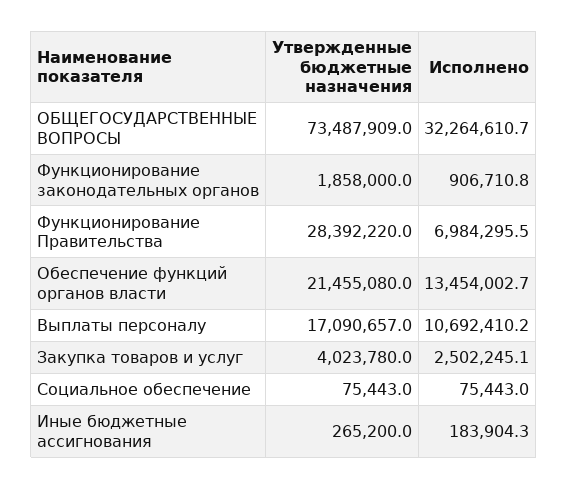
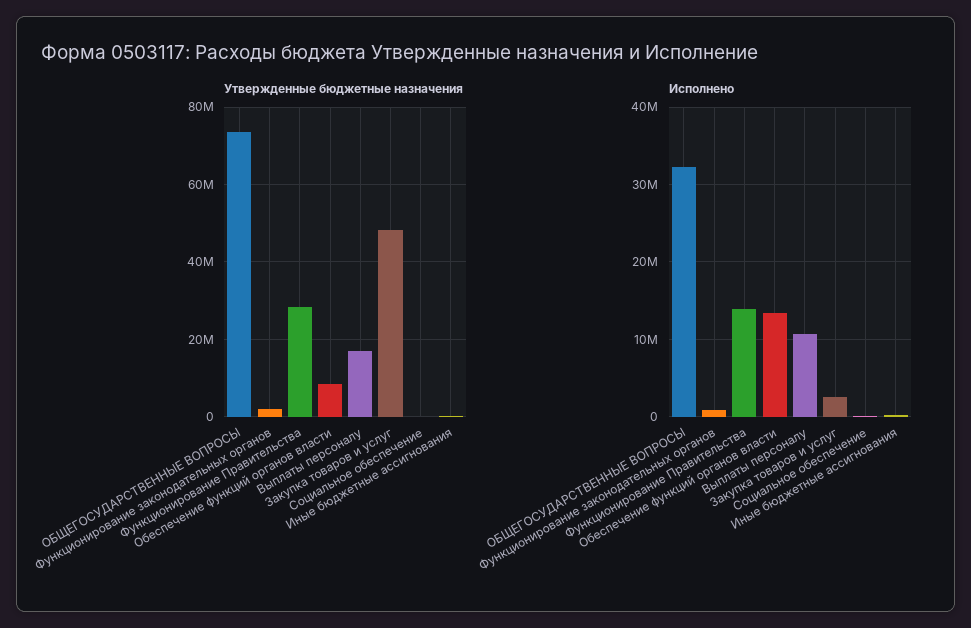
Исполнено, Функционирование Правительства: 6984295.5 -> 14000000
Утвержденные бюджетные назначения, Обеспечение функций органов власти: 21455080 -> 8000000
Утвержденные бюджетные назначения, Закупка товаров и услуг: 4023780 -> 48000000

